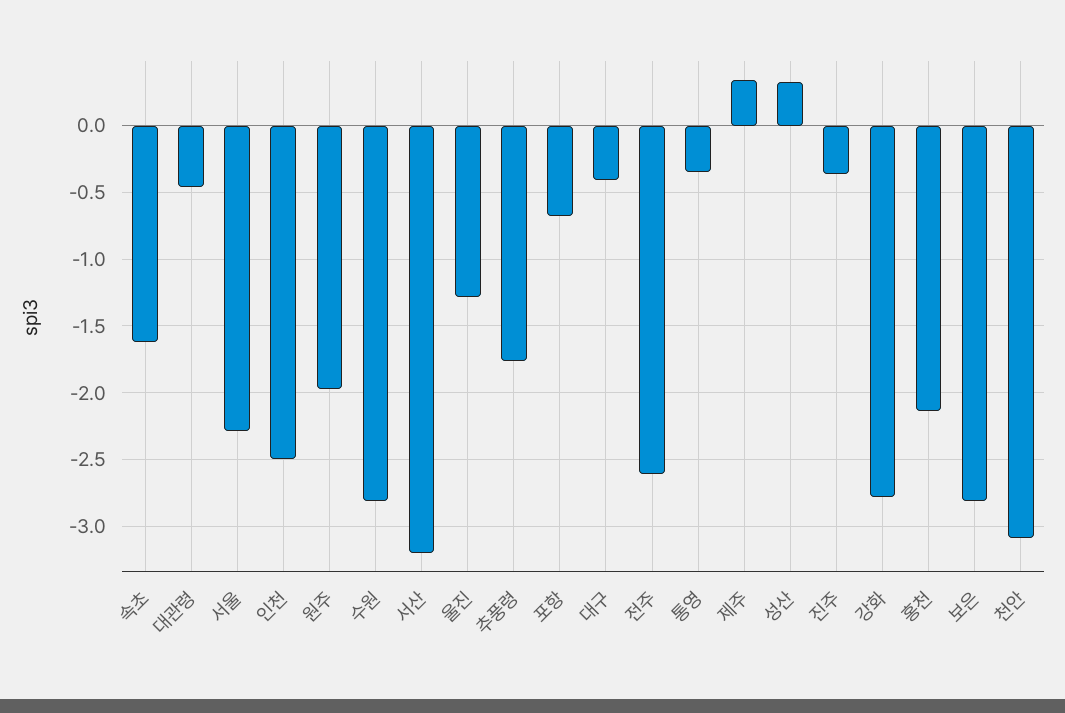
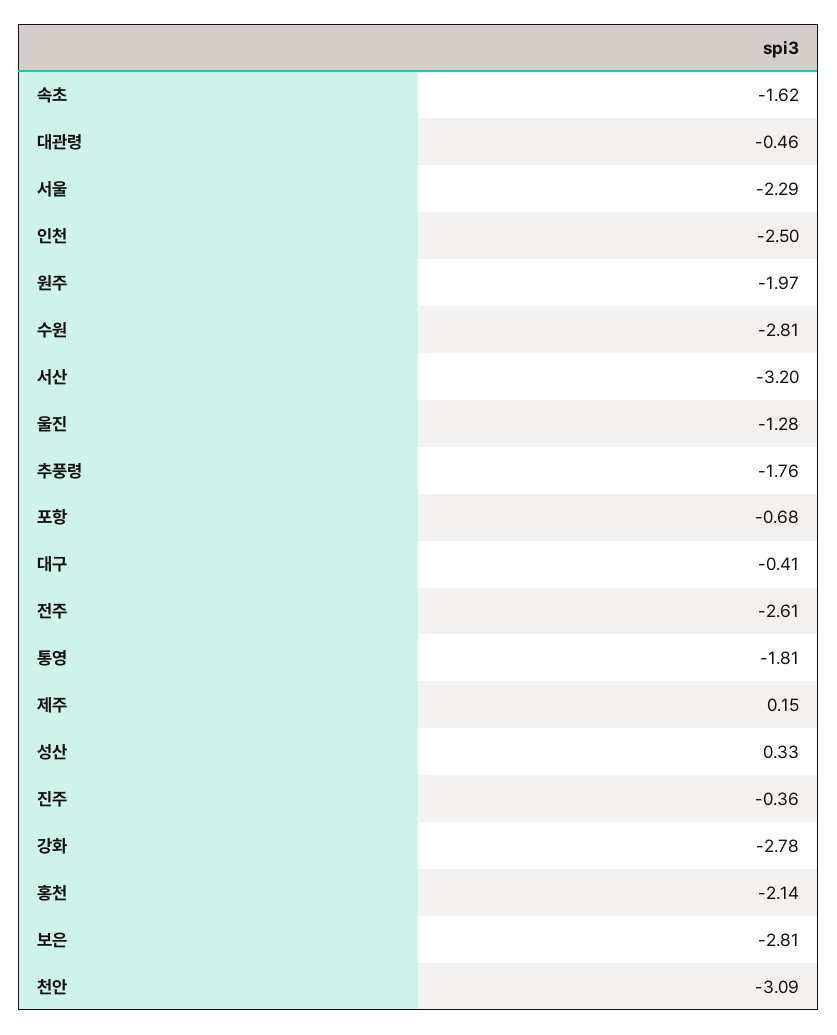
통영: -0.35 -> -1.81
제주: 0.35 -> 0.15

